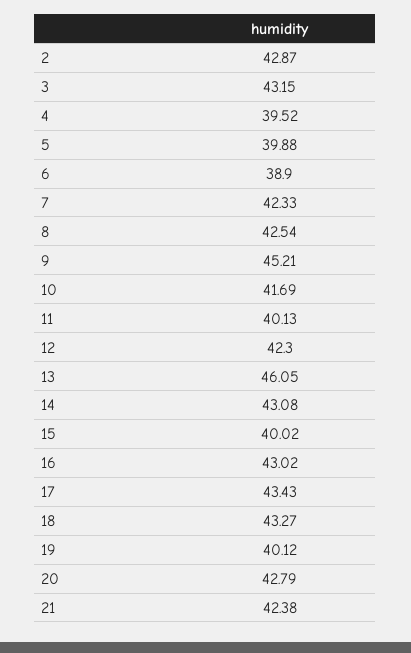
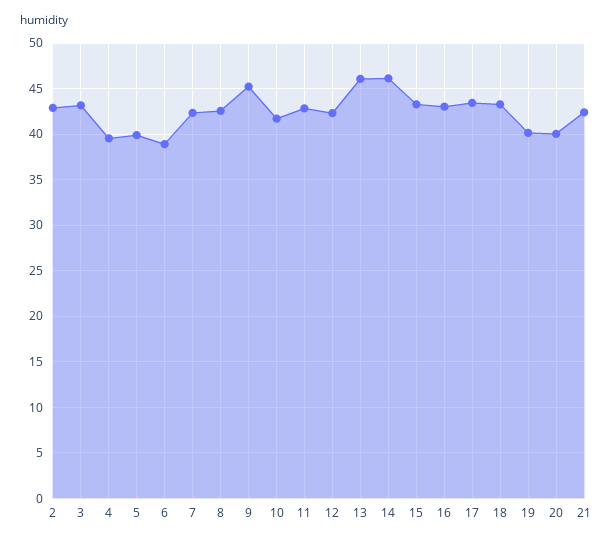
11: 40.13 -> 43
14: 43.08 -> 46
15: 40.02 -> 43
20: 42.79 -> 40

